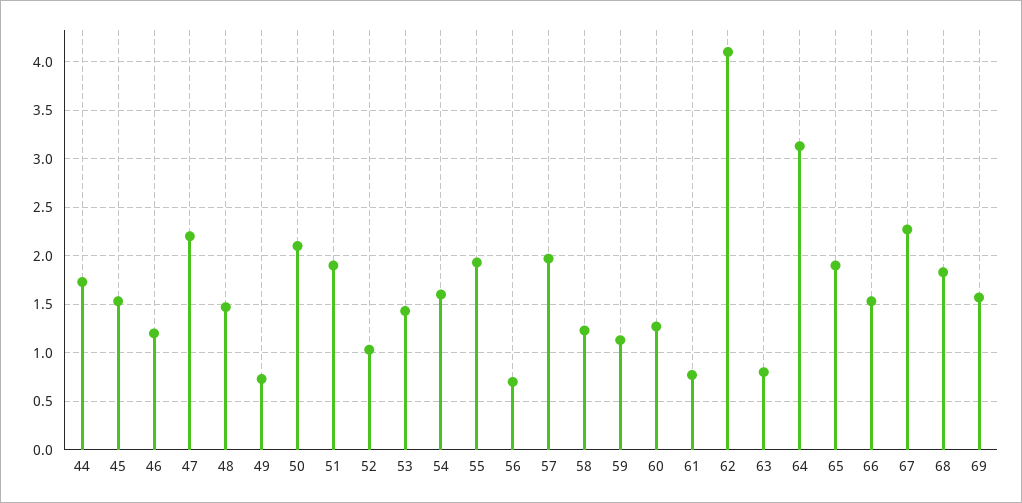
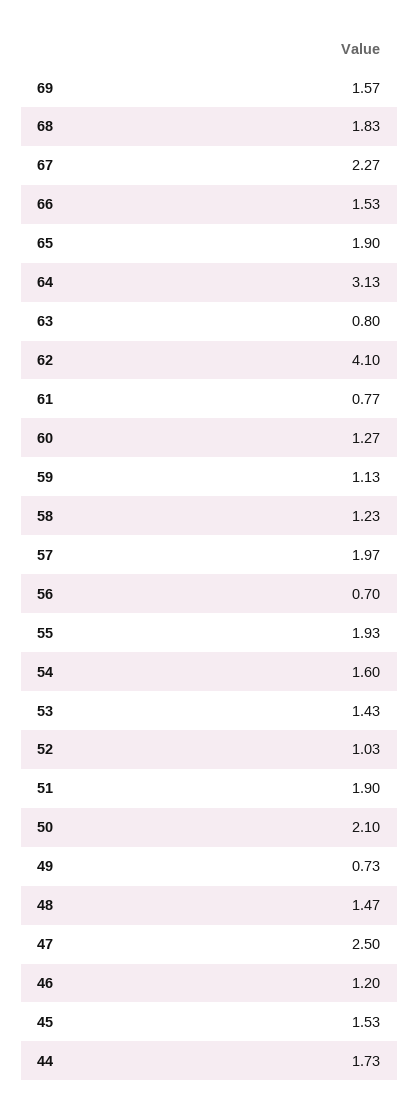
47: 2.2 -> 2.5

